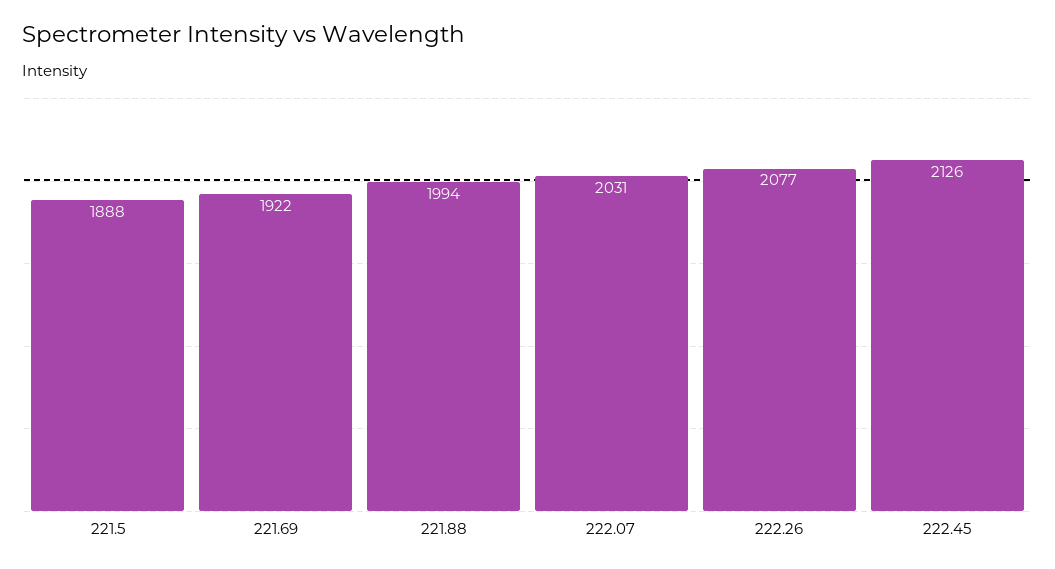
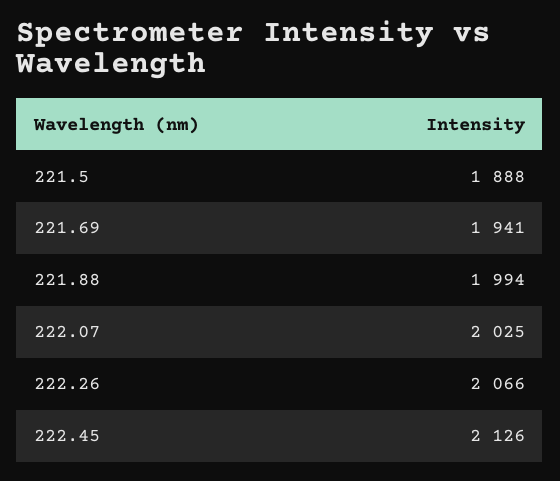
221.69: 1922 -> 1941
222.07: 2031 -> 2025
222.26: 2077 -> 2066

